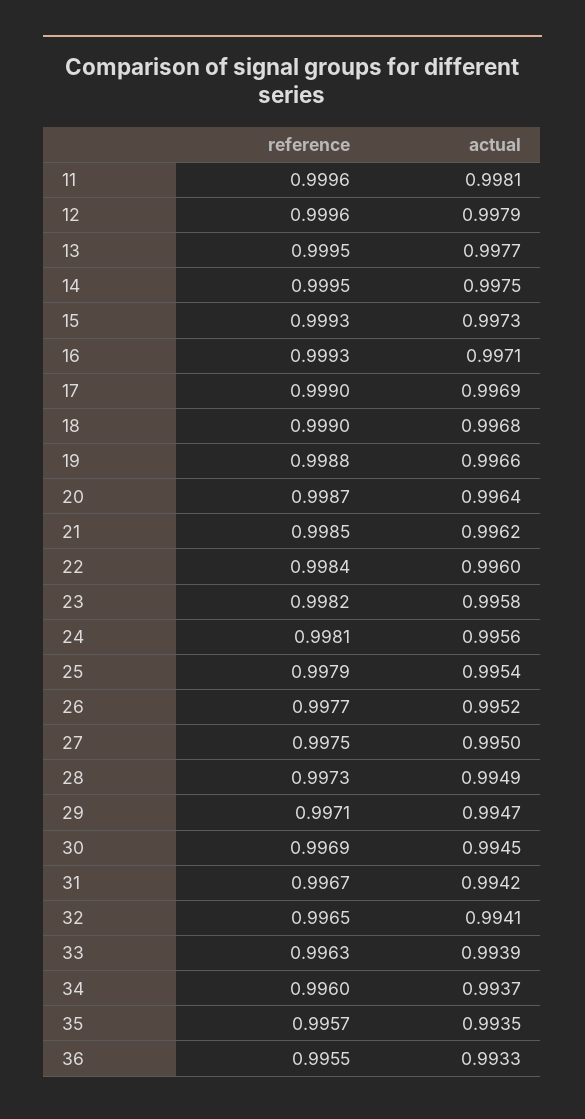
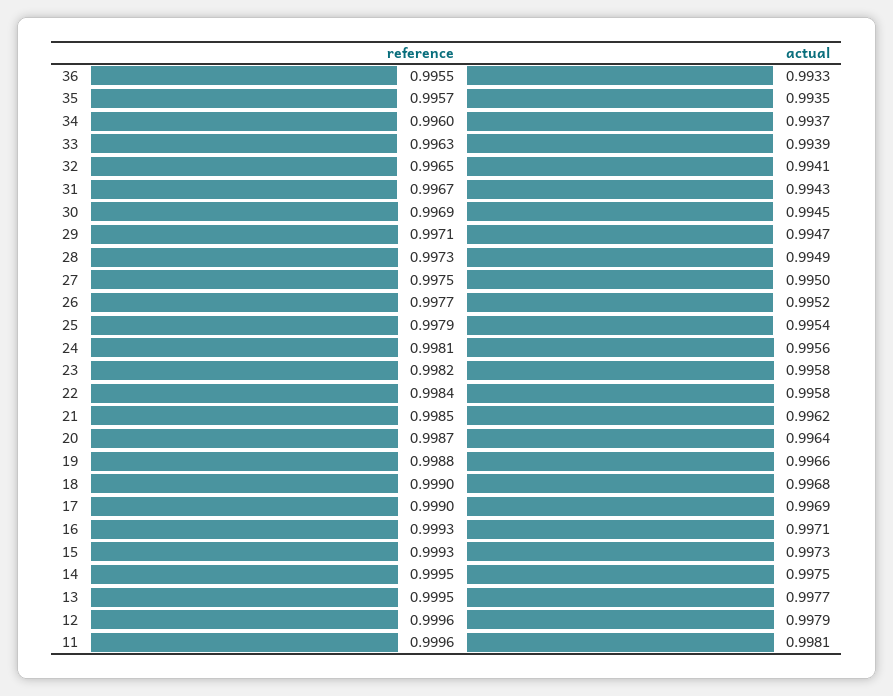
actual, 22: 0.996 -> 0.9958
actual, 31: 0.9942 -> 0.9943

